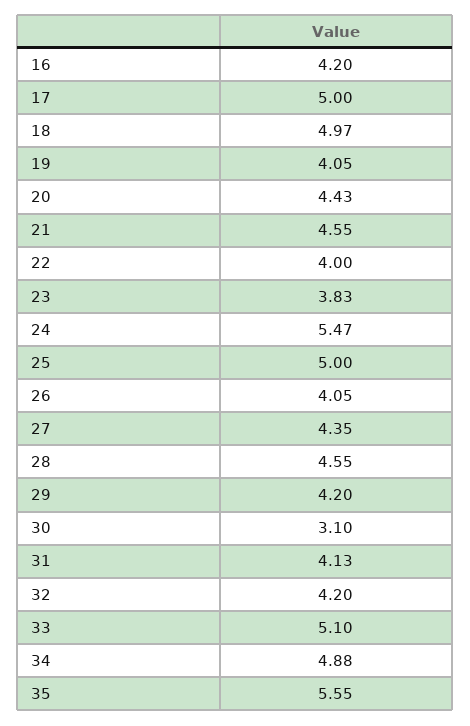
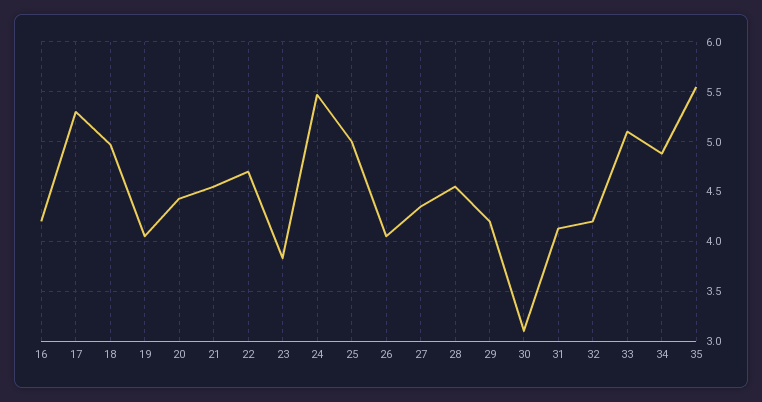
17: 5 -> 5.3
22: 4 -> 4.7

